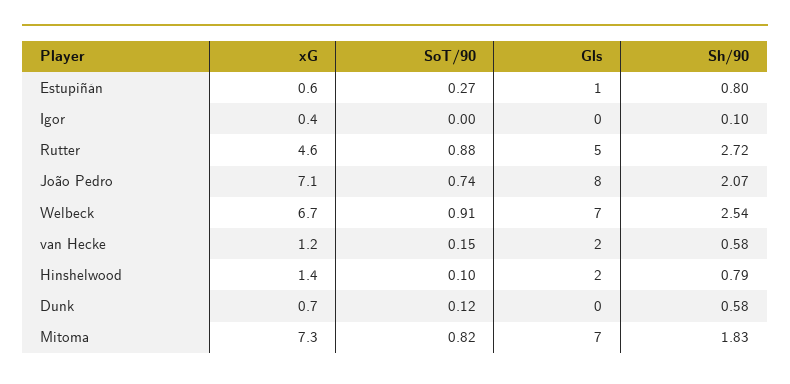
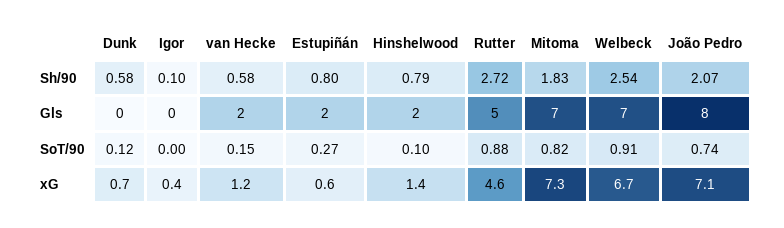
Gls, Estupiñán: 1 -> 2

